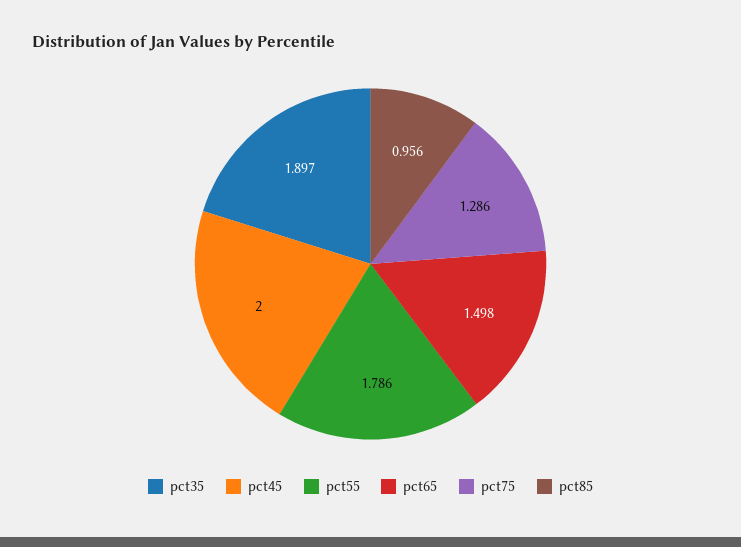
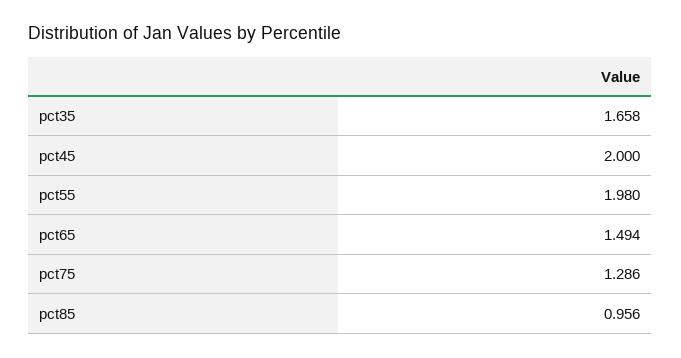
pct35: 1.897 -> 1.658
pct55: 1.786 -> 1.98
pct65: 1.498 -> 1.494

